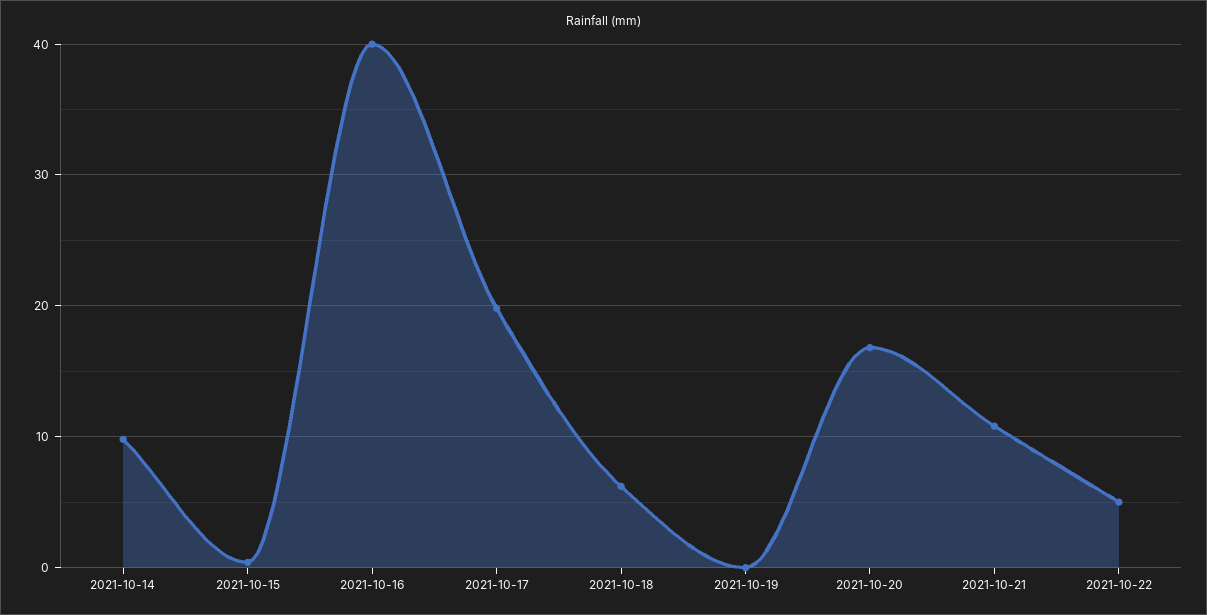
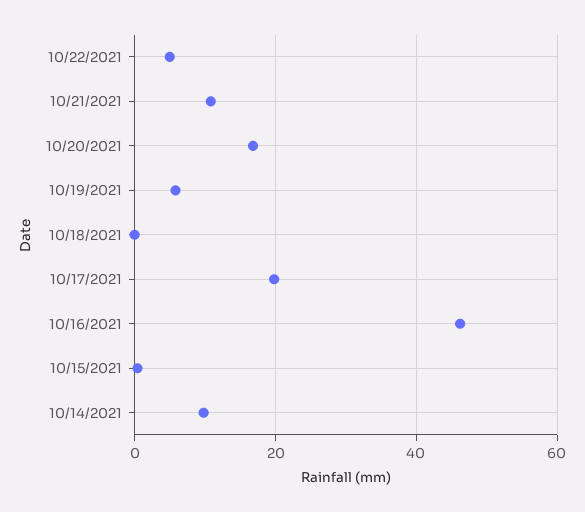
2021-10-16: 40 -> 46
2021-10-18: 6 -> 0
2021-10-19: 0 -> 6

